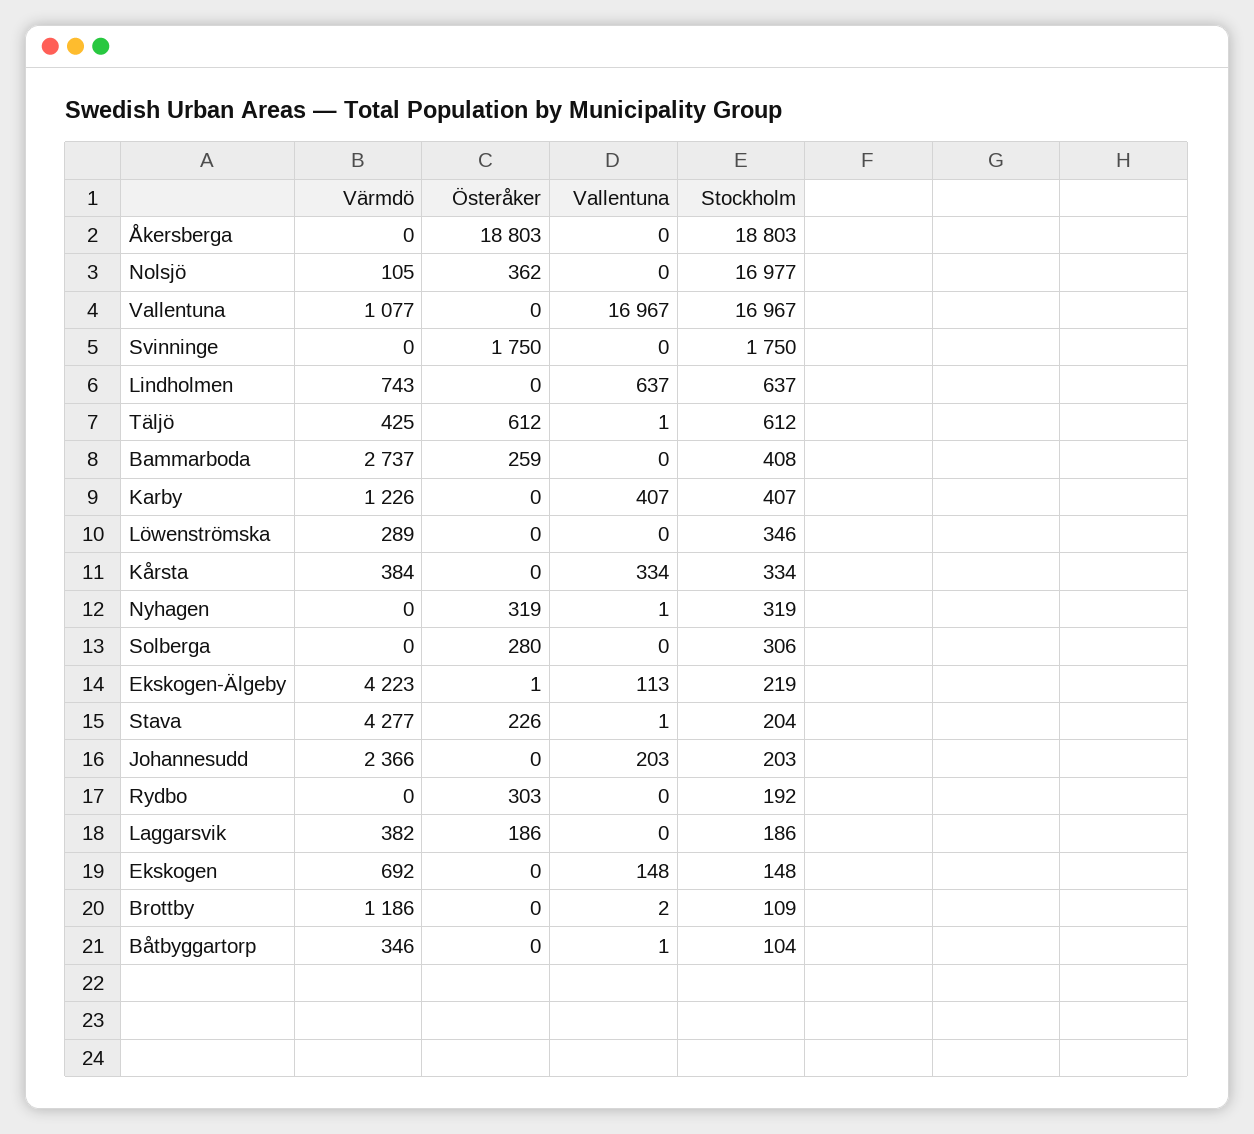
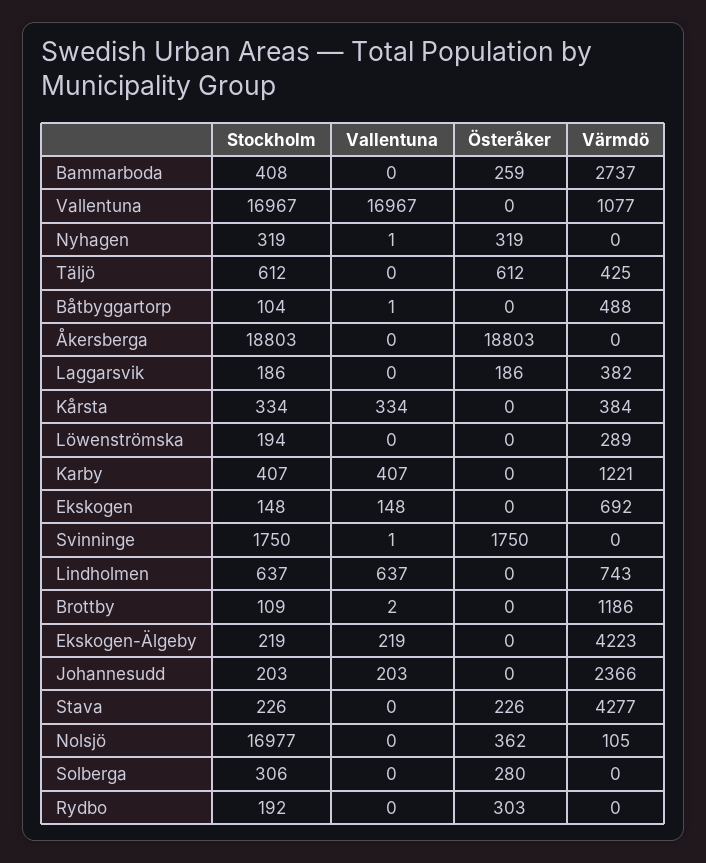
Vallentuna, Svinninge: 0 -> 1
Vallentuna, Täljö: 1 -> 0
Värmdö, Karby: 1226 -> 1221
Stockholm, Löwenströmska: 346 -> 194
Österåker, Ekskogen-Älgeby: 1 -> 0
Vallentuna, Ekskogen-Älgeby: 113 -> 219
Vallentuna, Stava: 1 -> 0
Stockholm, Stava: 204 -> 226
Värmdö, Båtbyggartorp: 346 -> 488

